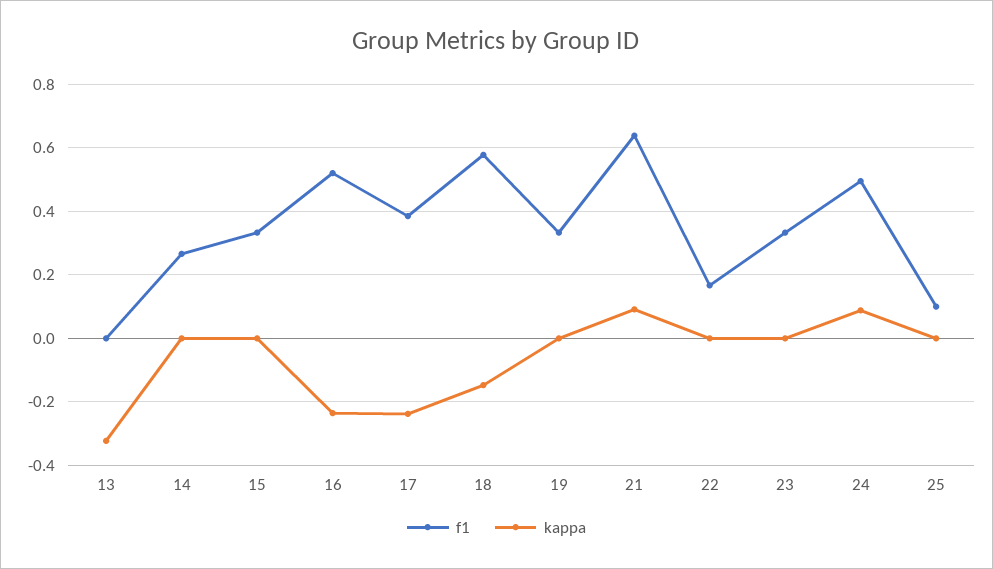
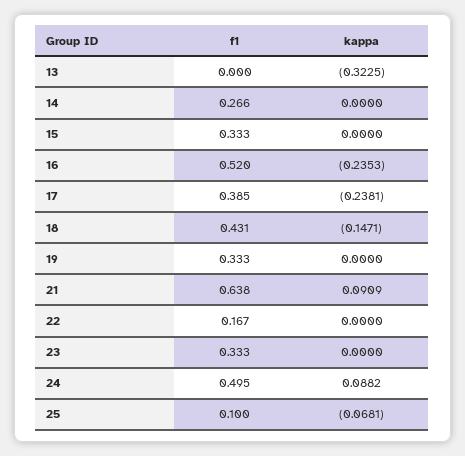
f1, 18: 0.58 -> 0.431
kappa, 25: 0 -> -0.0681

